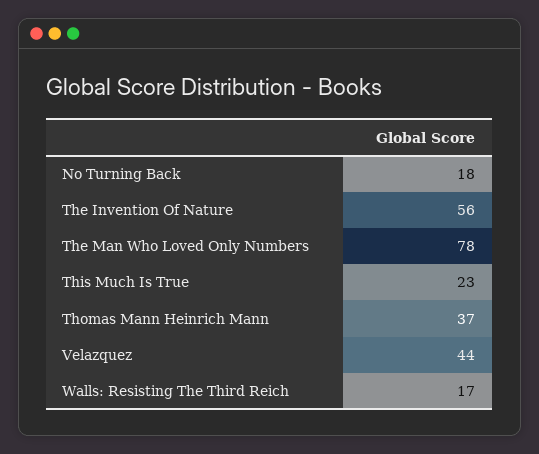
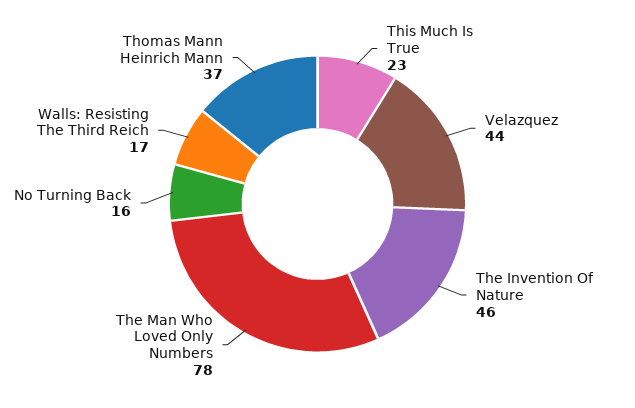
No Turning Back: 18 -> 16
The Invention Of Nature: 56 -> 46

